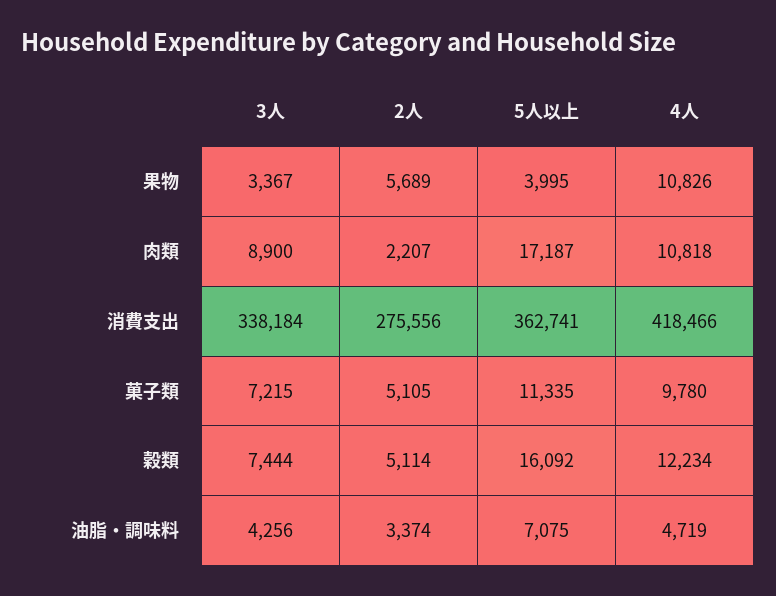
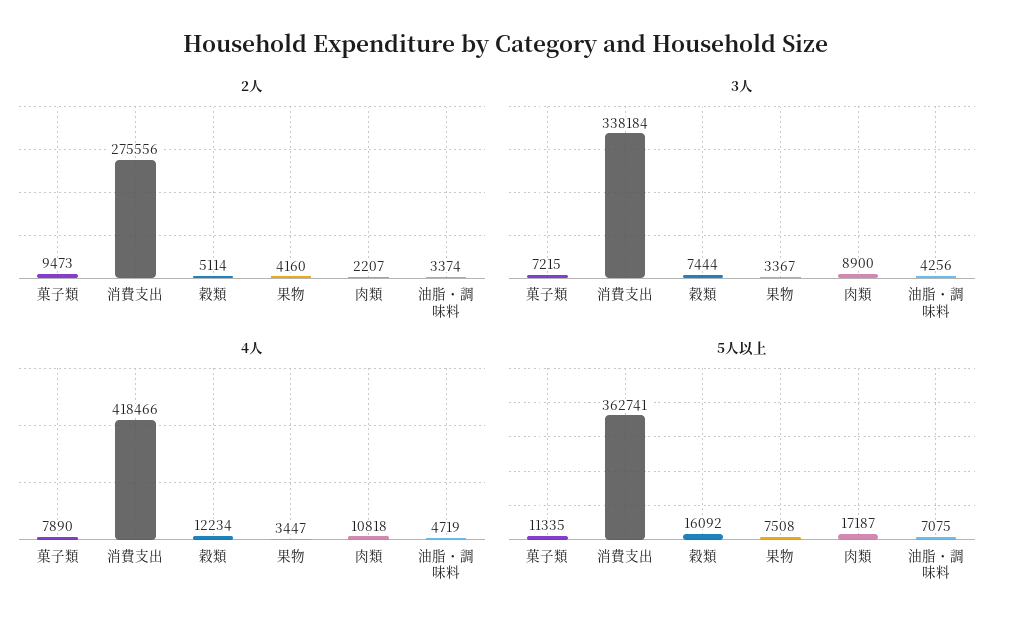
2人, 果物: 5689 -> 4160
5人以上, 果物: 3995 -> 7508
4人, 果物: 10826 -> 3447
2人, 菓子類: 5105 -> 9473
4人, 菓子類: 9780 -> 7890

